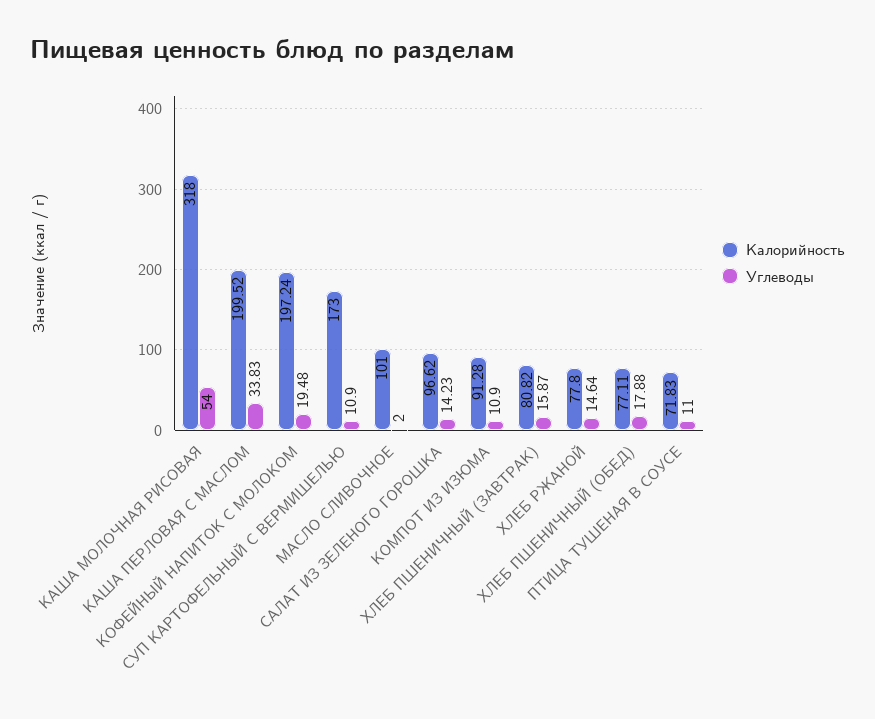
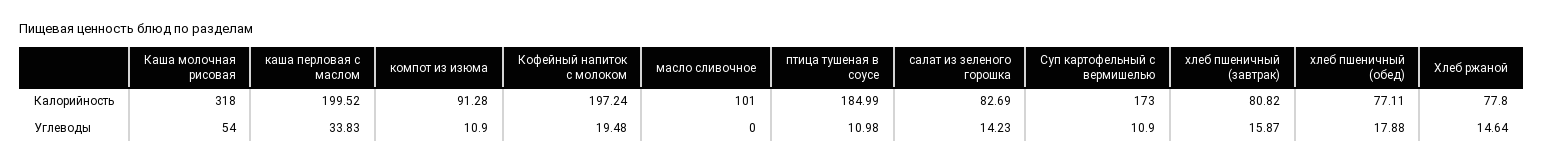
Углеводы, МАСЛО СЛИВОЧНОЕ: 2 -> 0
Калорийность, САЛАТ ИЗ ЗЕЛЕНОГО ГОРОШКА: 96.62 -> 82.69
Калорийность, ПТИЦА ТУШЕНАЯ В СОУСЕ: 71.83 -> 184.99
Углеводы, ПТИЦА ТУШЕНАЯ В СОУСЕ: 11 -> 10.98

